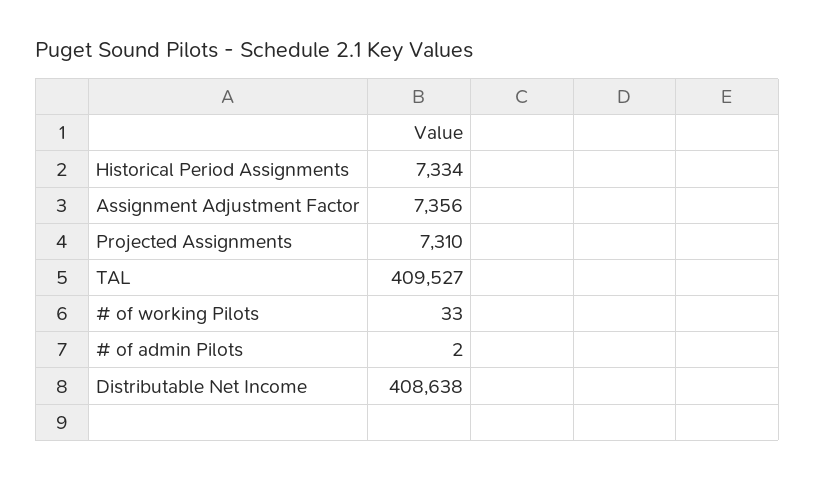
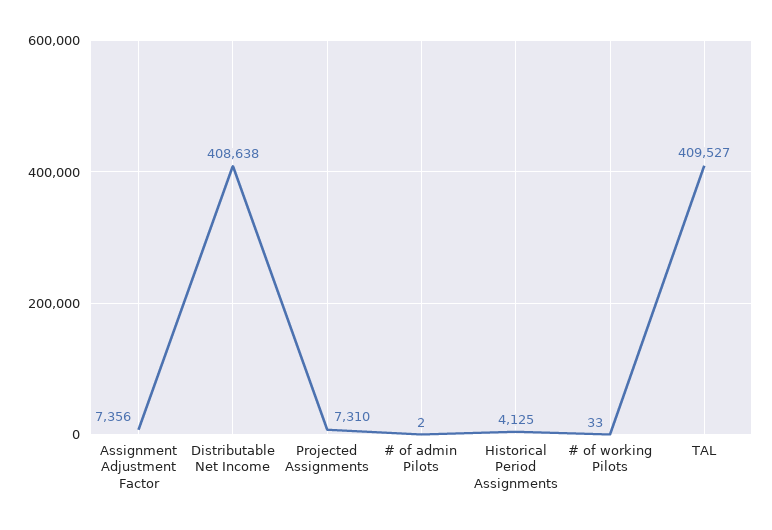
Historical Period Assignments: 7334 -> 4125

